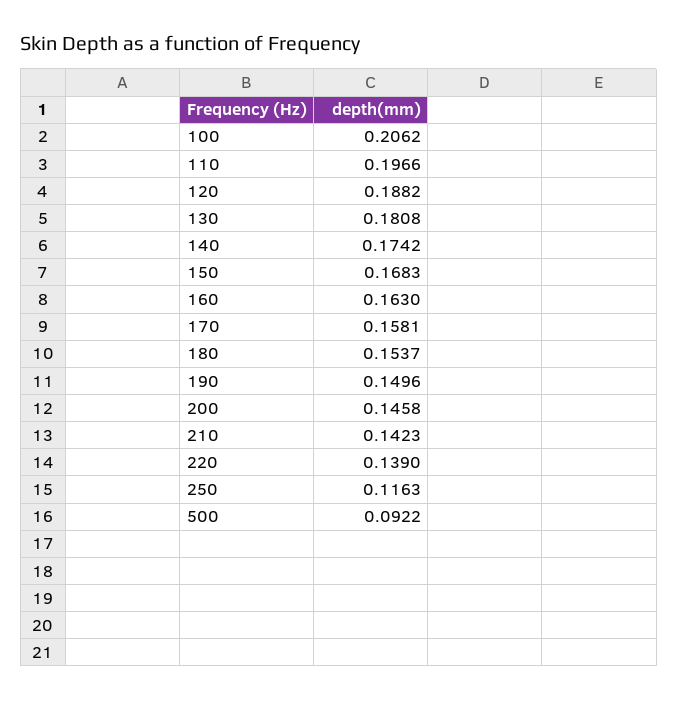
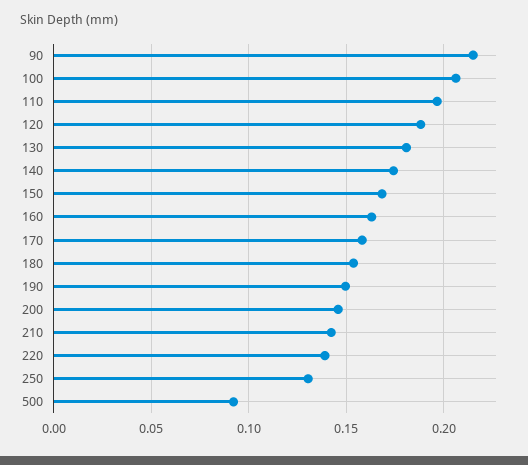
250: 0.1163 -> 0.13
90: none -> 0.215

